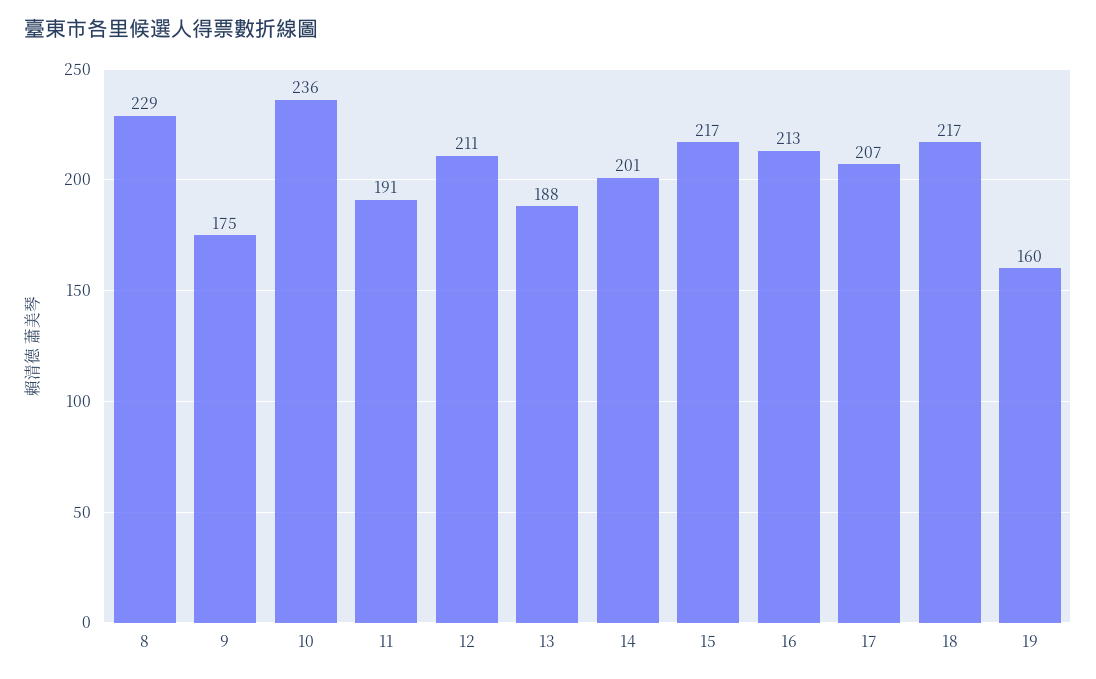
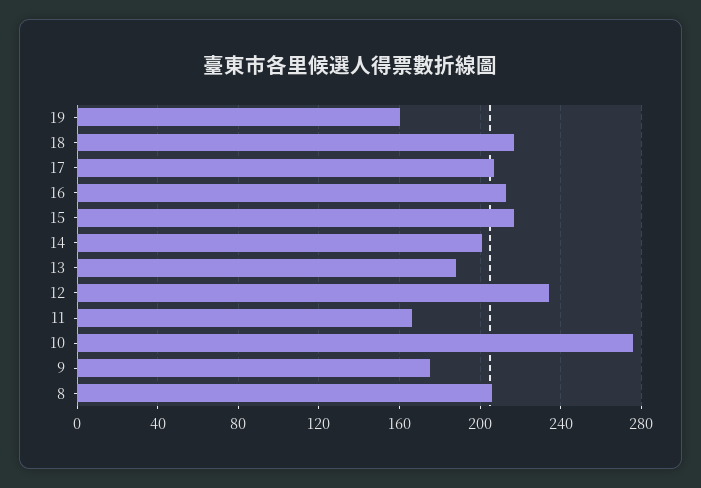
8: 229 -> 205
10: 236 -> 275
11: 191 -> 165
12: 211 -> 235

